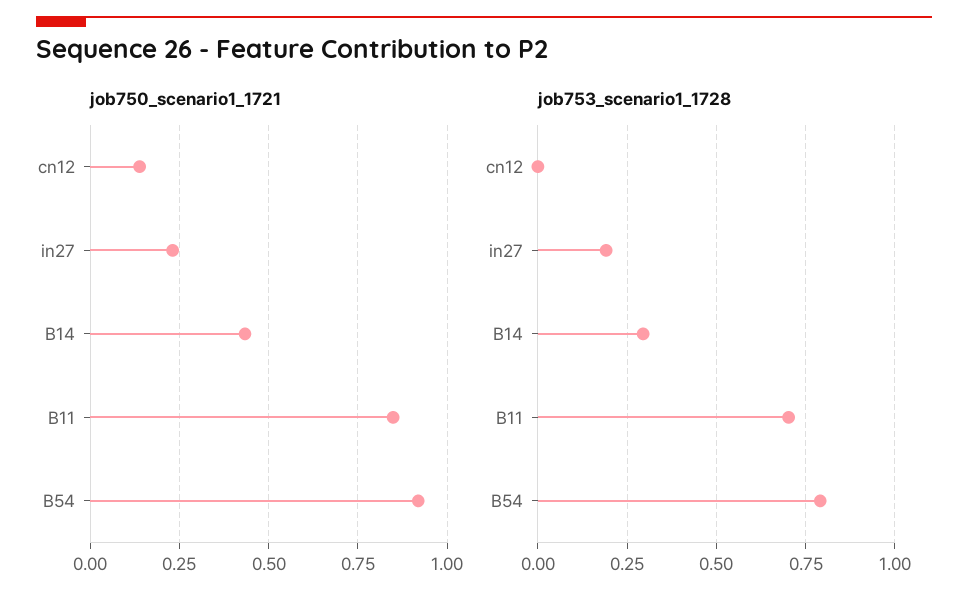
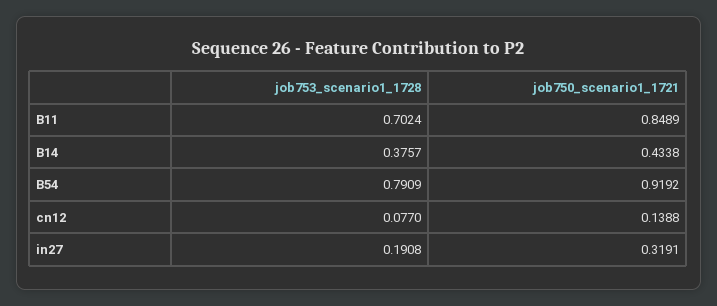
job750_scenario1_1721, in27: 0.225 -> 0.3191
job753_scenario1_1728, cn12: 0 -> 0.077
job753_scenario1_1728, B14: 0.3 -> 0.3757

